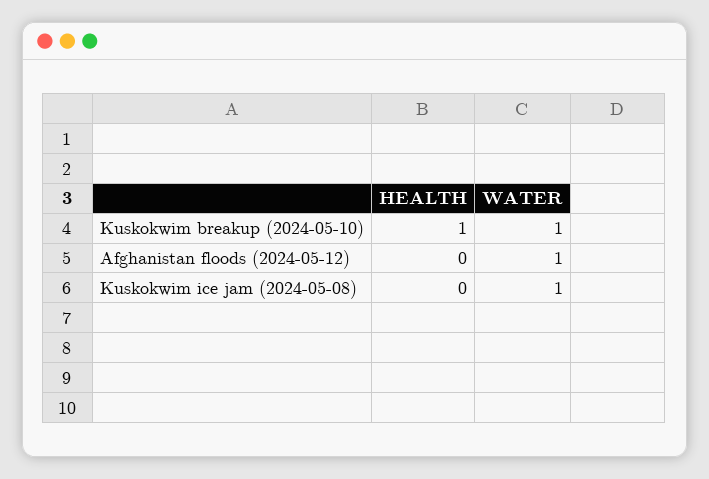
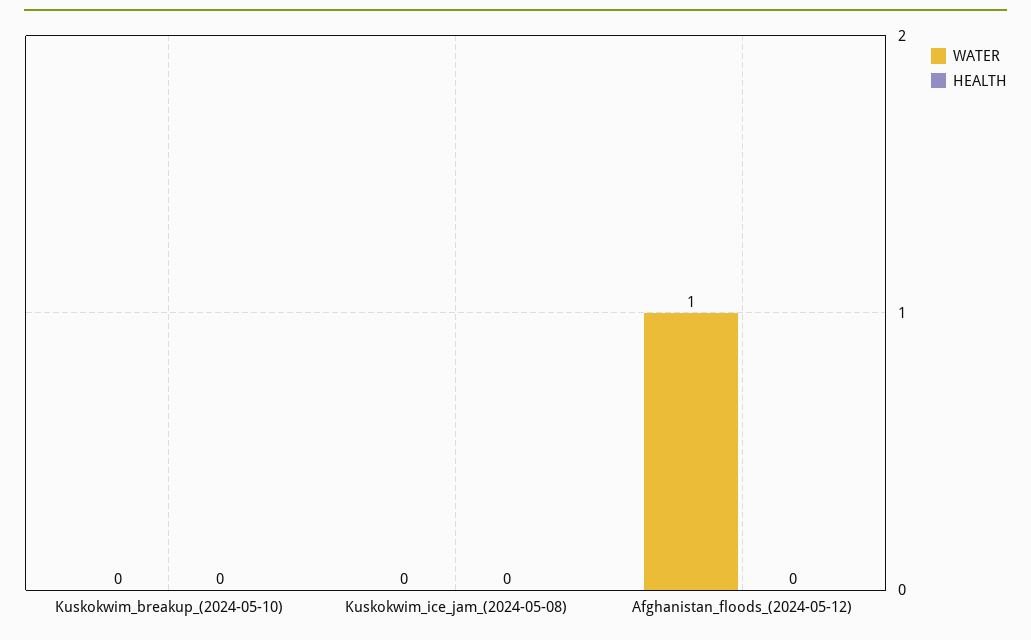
HEALTH, Kuskokwim breakup (2024-05-10): 1 -> 0
WATER, Kuskokwim breakup (2024-05-10): 1 -> 0
WATER, Kuskokwim ice jam (2024-05-08): 1 -> 0

